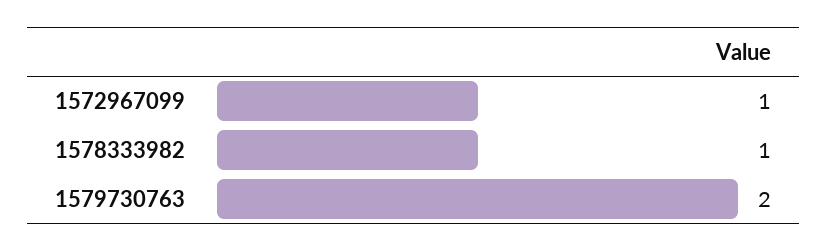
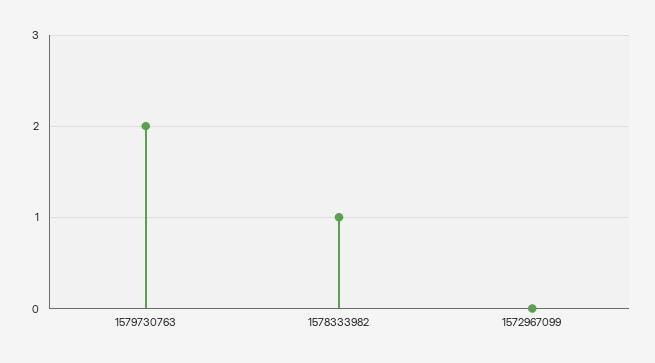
1572967099: 1 -> 0

